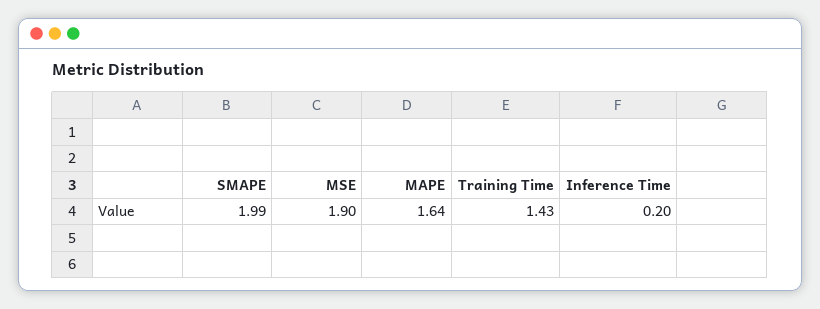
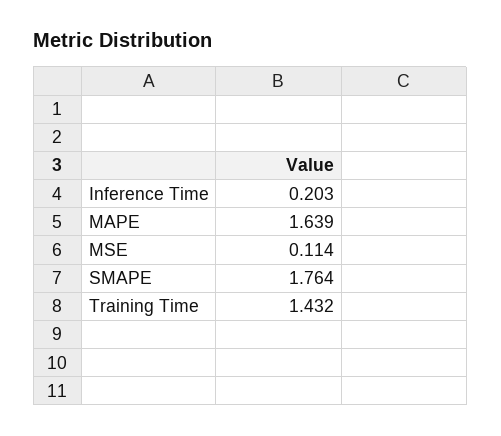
SMAPE: 1.99 -> 1.764
MSE: 1.9 -> 0.114

